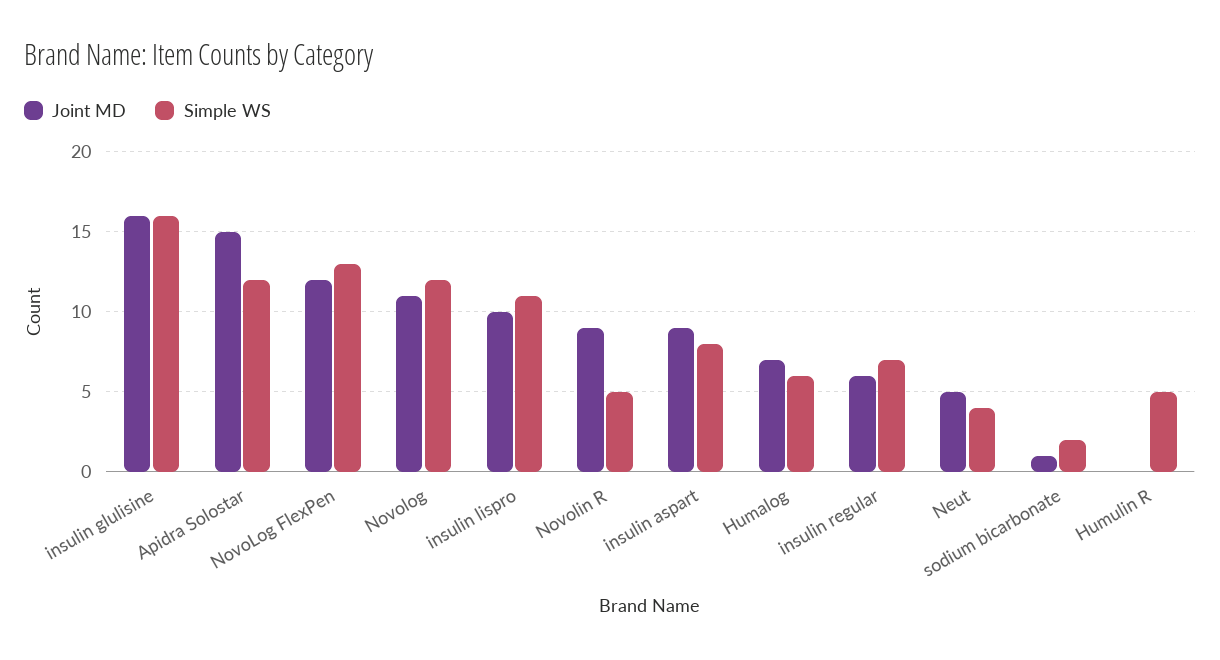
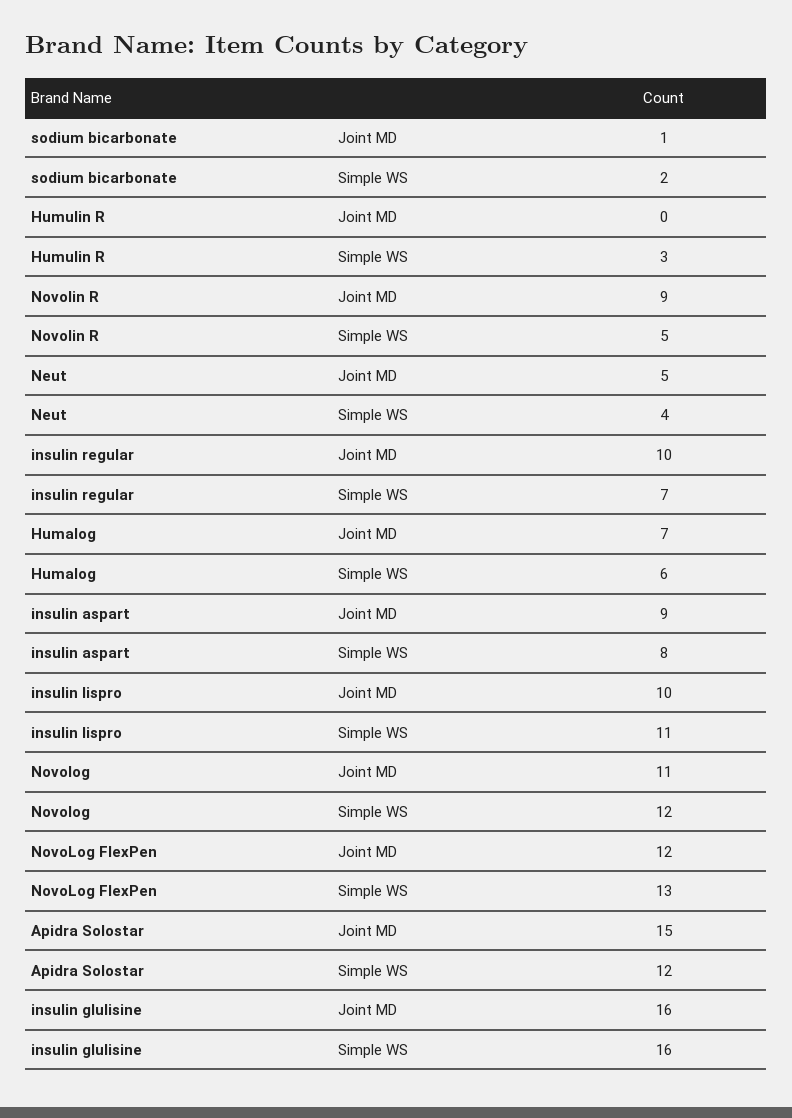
Joint MD, insulin regular: 6 -> 10
Simple WS, Humulin R: 5 -> 3

